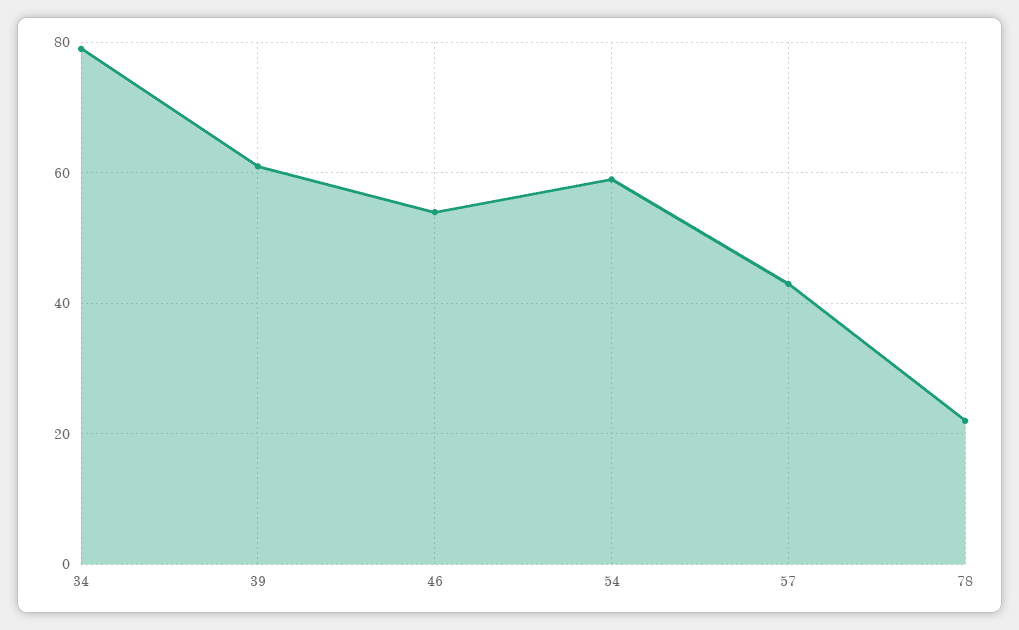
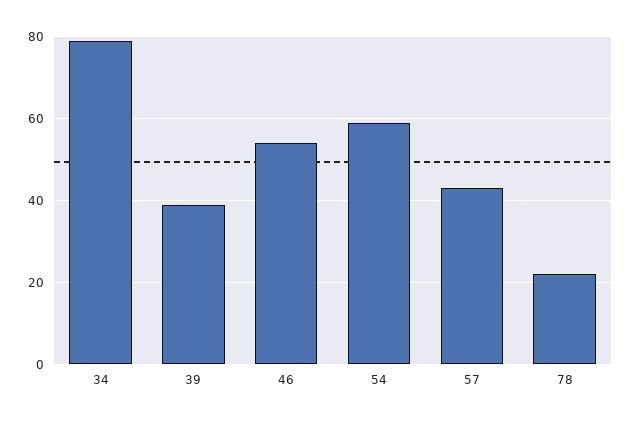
39: 60 -> 40

